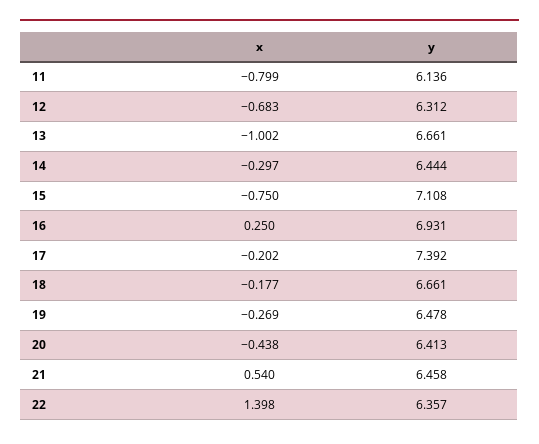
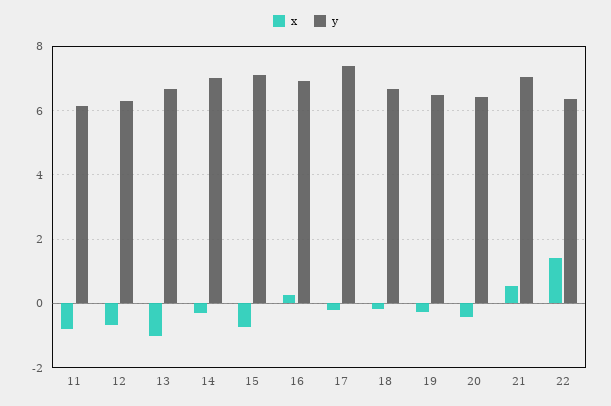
y, 14: 6.444 -> 7
y, 21: 6.458 -> 7

